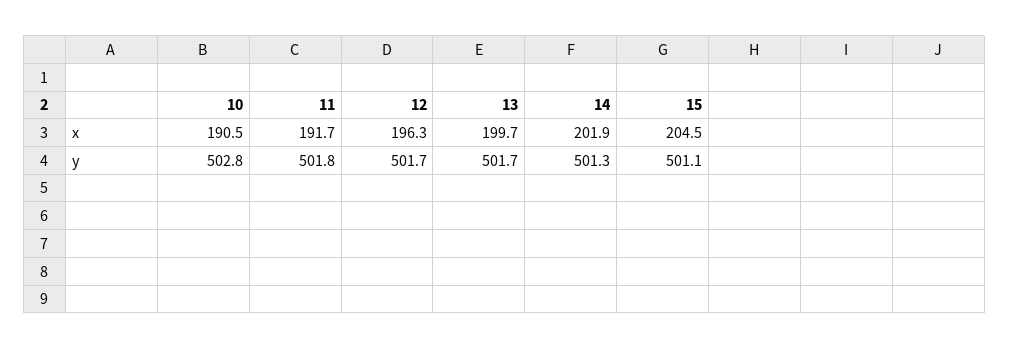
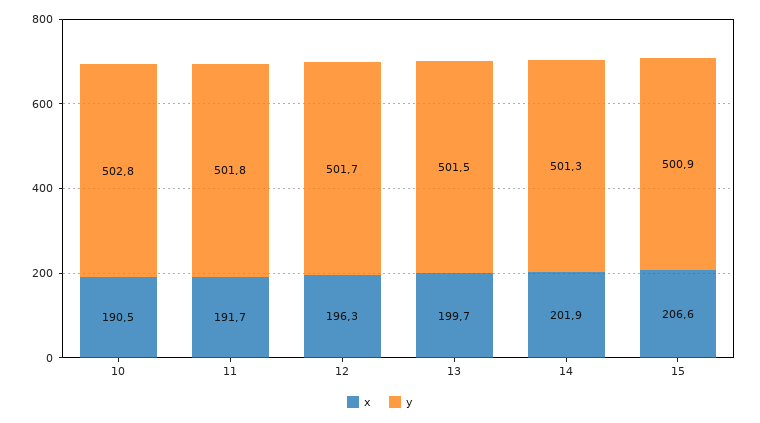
x, 15: 204.5 -> 206.6
y, 13: 501.7 -> 501.5
y, 15: 501.1 -> 500.9

